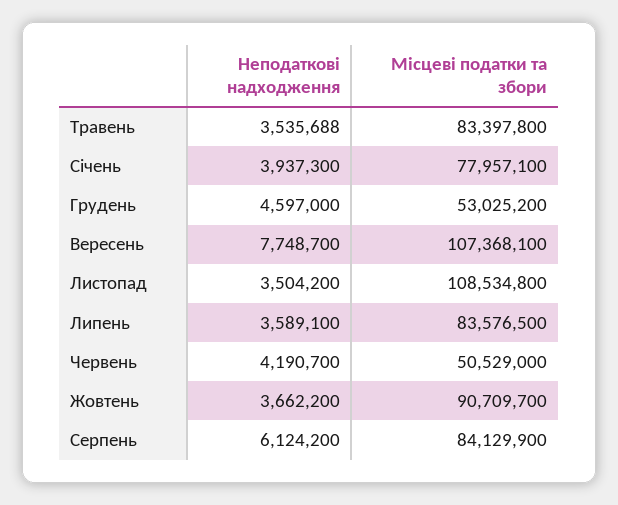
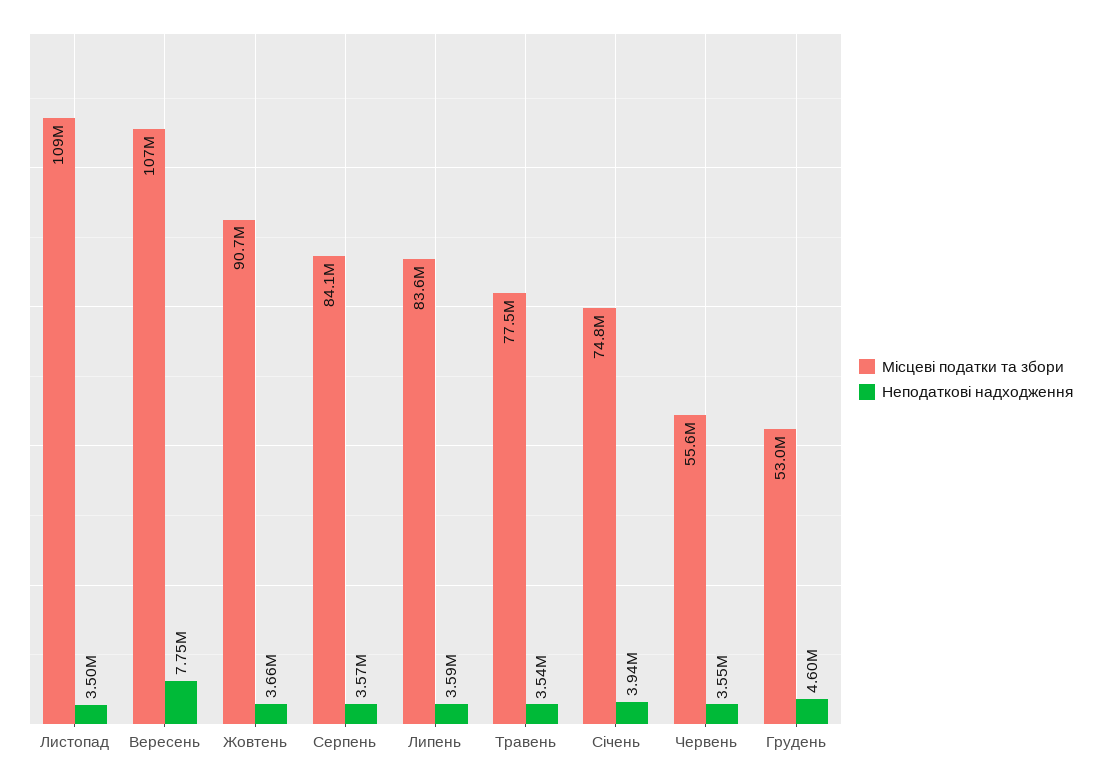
Місцеві податки та збори, Травень: 83397800 -> 77500000
Місцеві податки та збори, Січень: 77957100 -> 74800000
Неподаткові надходження, Червень: 4190700 -> 3550000
Місцеві податки та збори, Червень: 50529000 -> 55600000
Неподаткові надходження, Серпень: 6124200 -> 3570000

